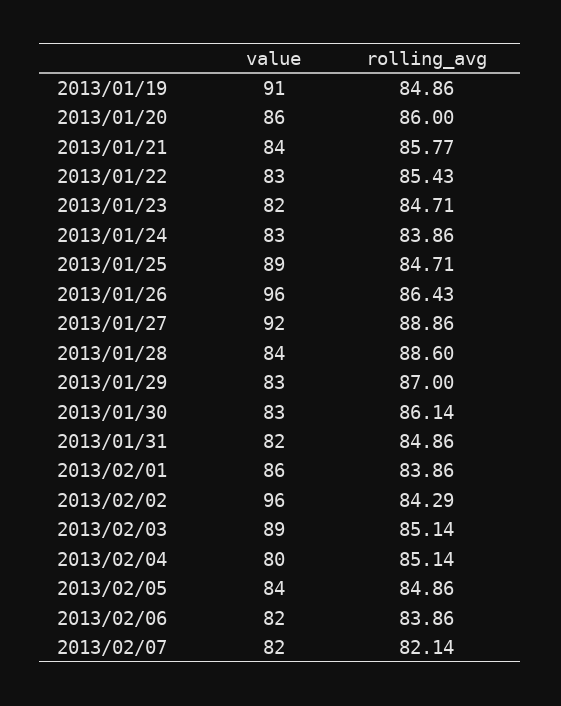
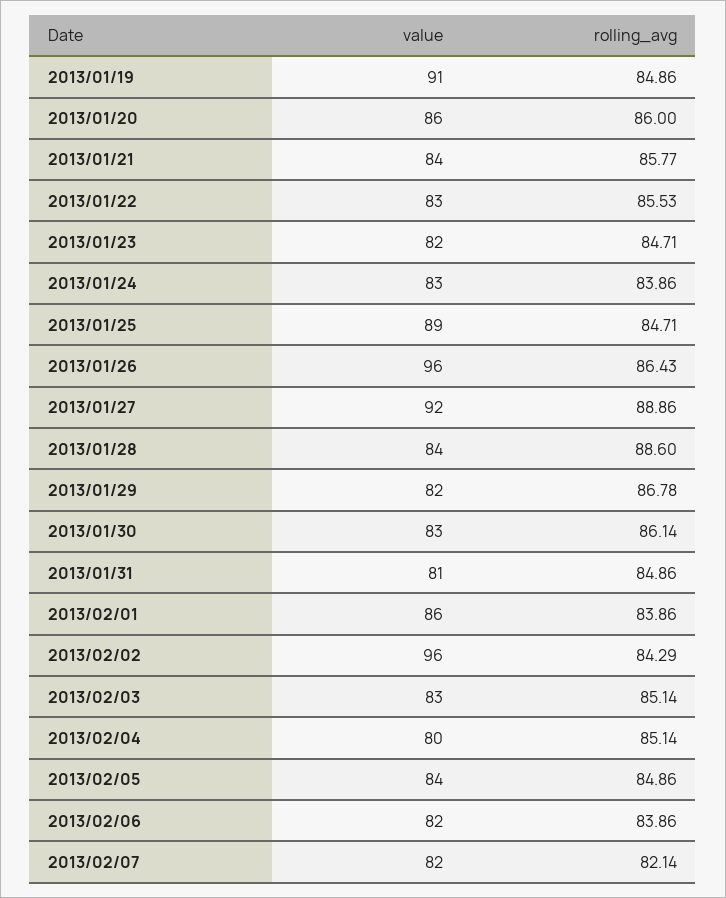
rolling_avg, 2013/01/22: 85.43 -> 85.53
value, 2013/01/29: 83 -> 82
rolling_avg, 2013/01/29: 87 -> 86.78
value, 2013/01/31: 82 -> 81
value, 2013/02/03: 89 -> 83

